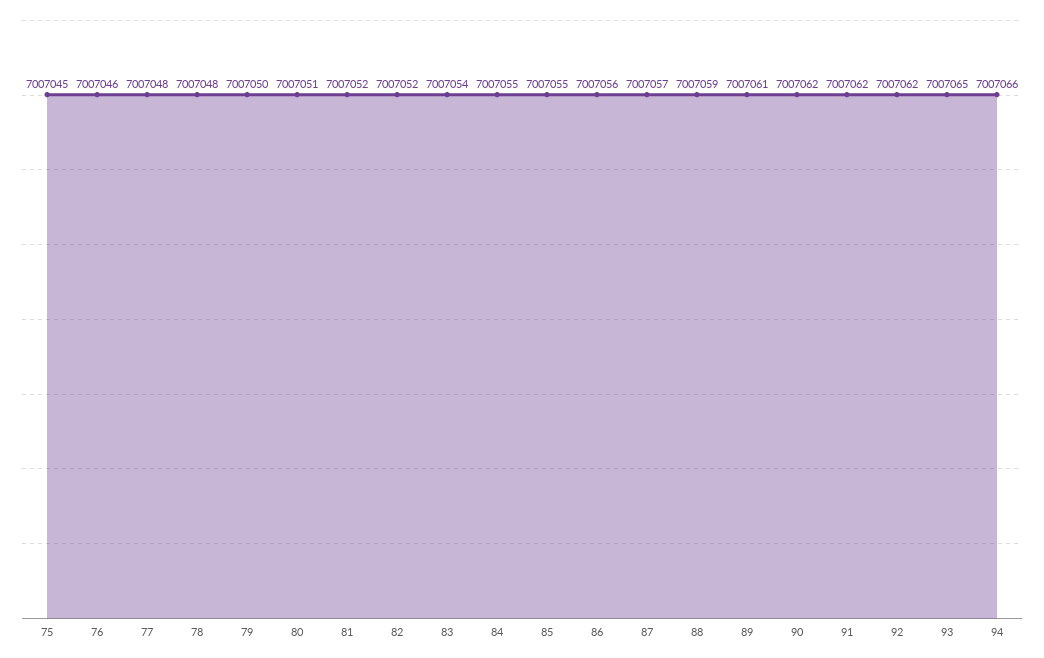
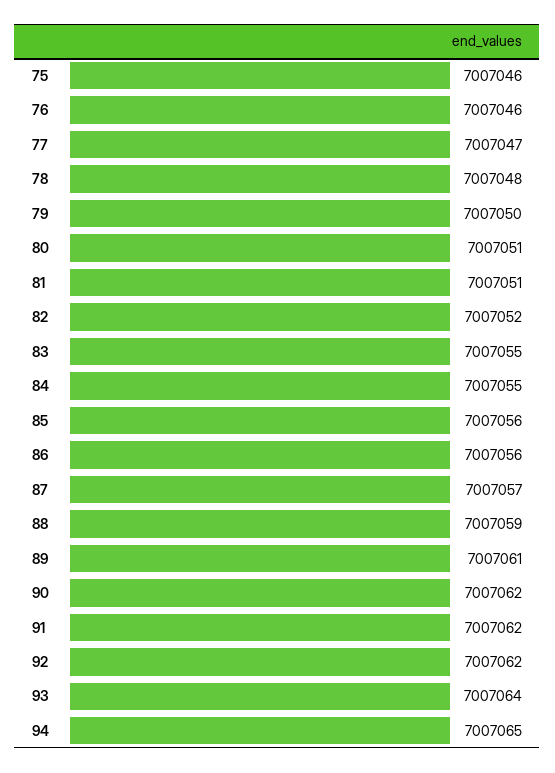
75: 7007045 -> 7007046
77: 7007048 -> 7007047
81: 7007052 -> 7007051
83: 7007054 -> 7007055
85: 7007055 -> 7007056
93: 7007065 -> 7007064
94: 7007066 -> 7007065

